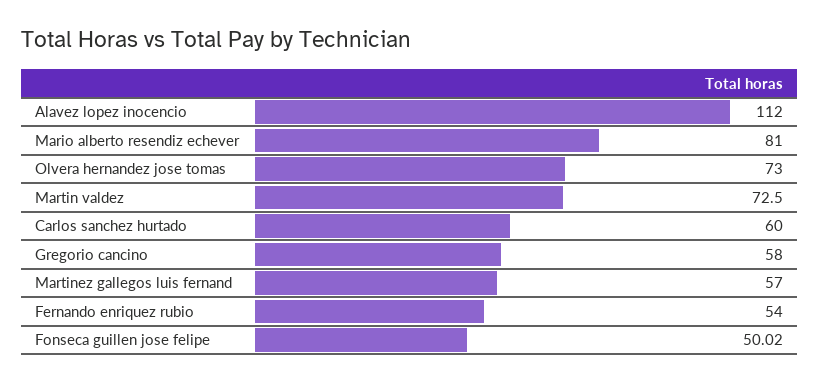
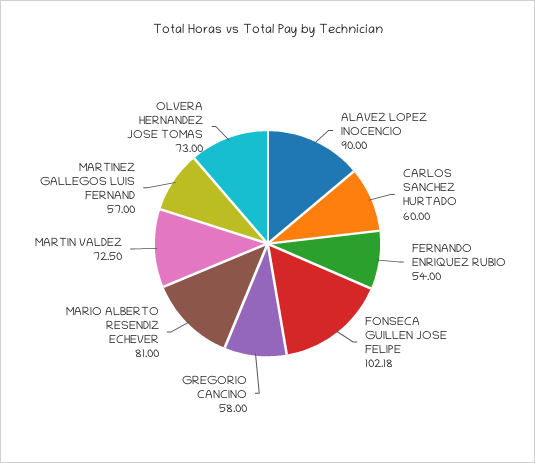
Alavez lopez inocencio: 112 -> 90
Fonseca guillen jose felipe: 50.02 -> 102.18

